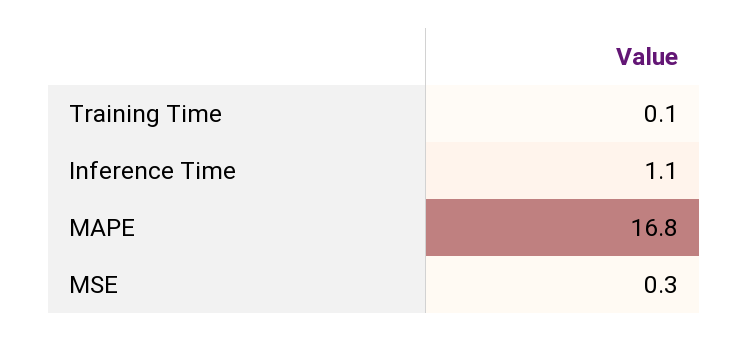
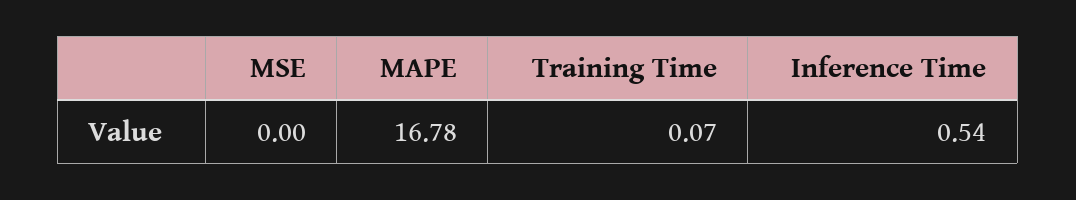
Inference Time: 1.1 -> 0.54
MSE: 0.3 -> 0

